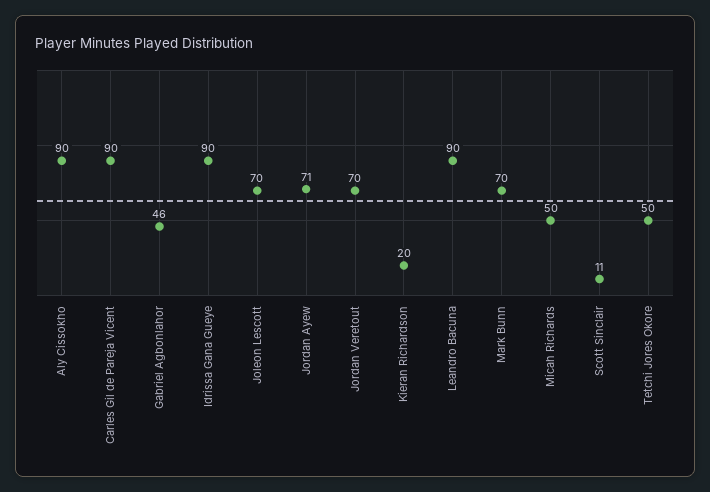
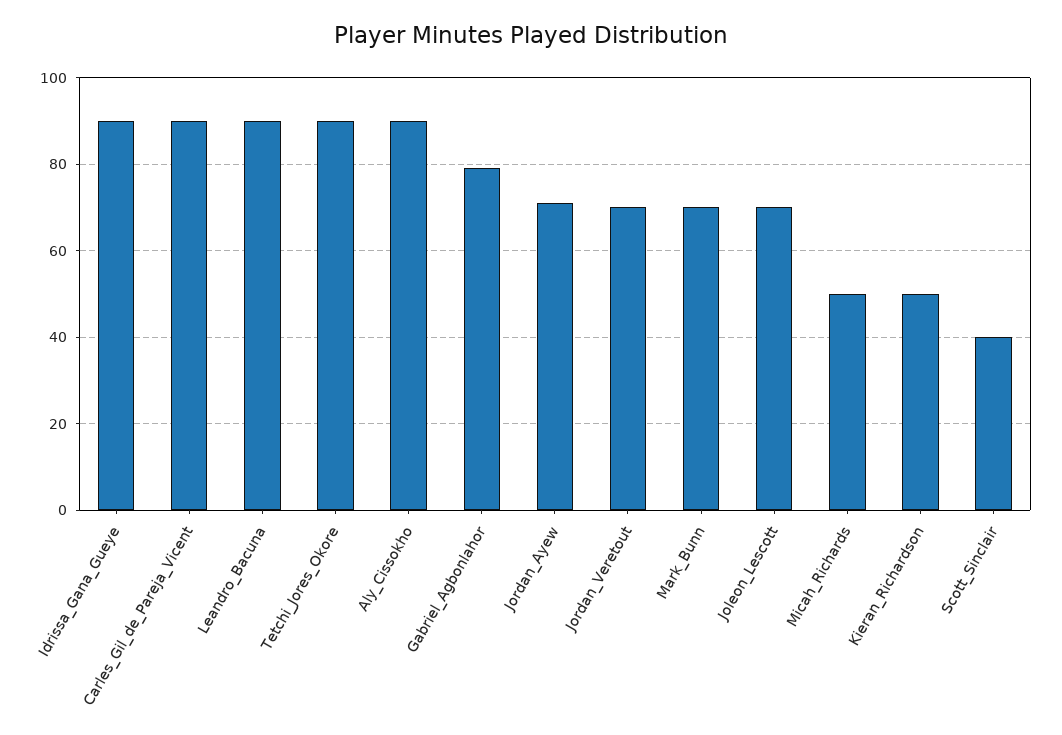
Gabriel Agbonlahor: 46 -> 80
Kieran Richardson: 20 -> 50
Scott Sinclair: 11 -> 40
Tetchi Jores Okore: 50 -> 90

